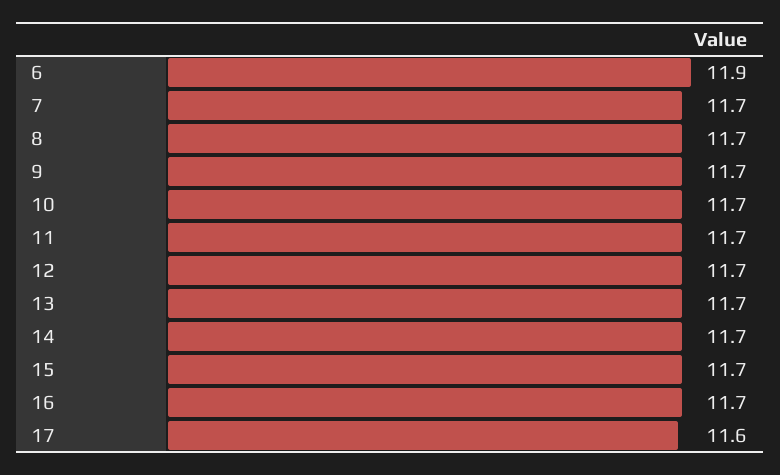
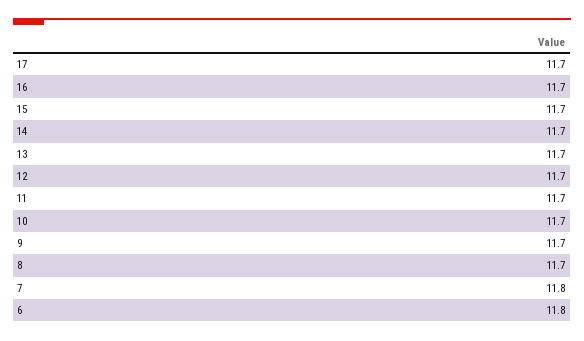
6: 11.9 -> 11.8
7: 11.7 -> 11.8
17: 11.6 -> 11.7

